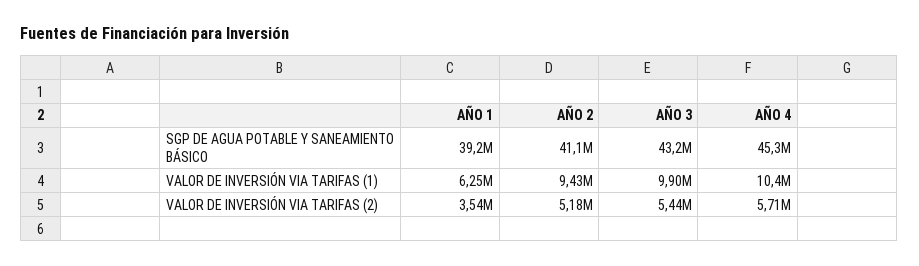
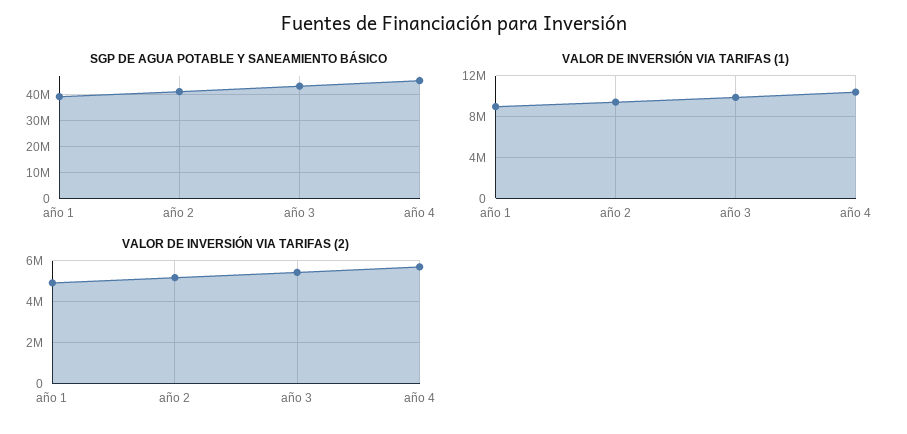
VALOR DE INVERSIÓN VIA TARIFAS (1), AÑO 1: 6250000 -> 9000000
VALOR DE INVERSIÓN VIA TARIFAS (2), AÑO 1: 3540000 -> 5000000

